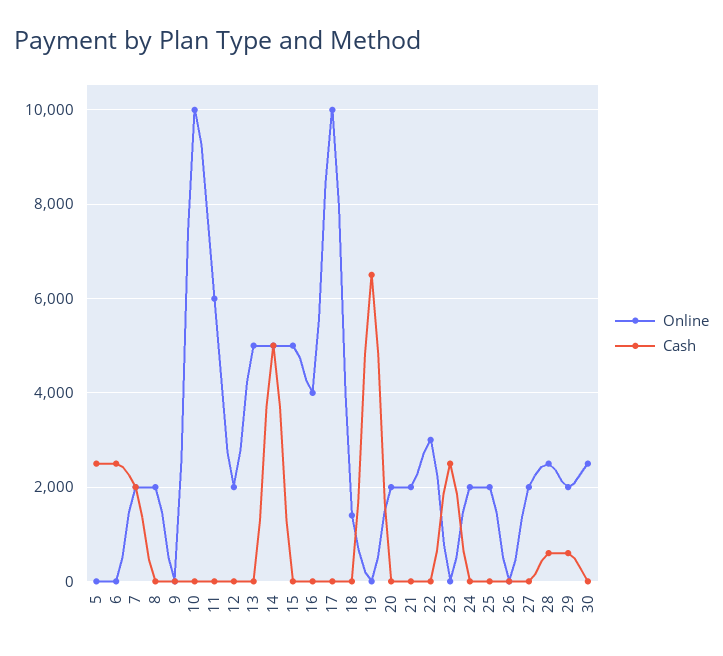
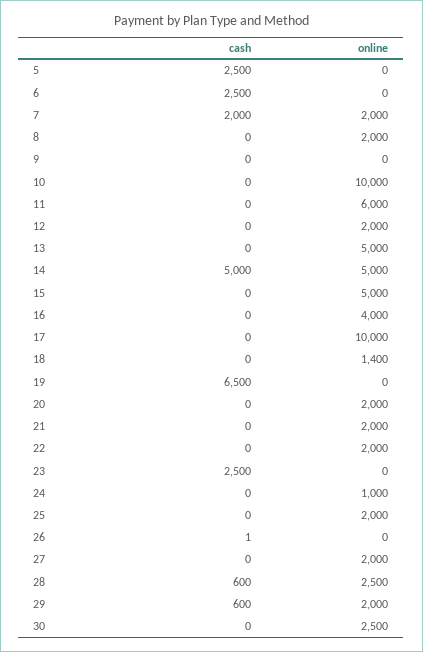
Online, 22: 3000 -> 2000
Online, 24: 2000 -> 1000

